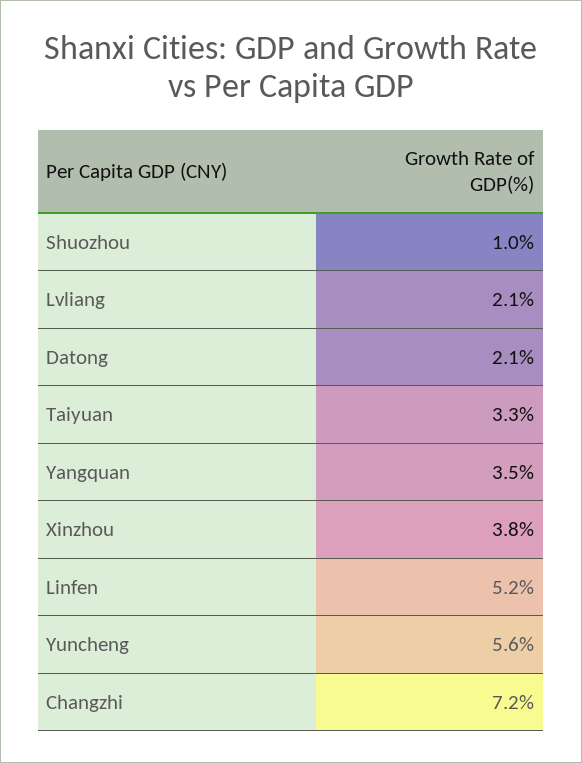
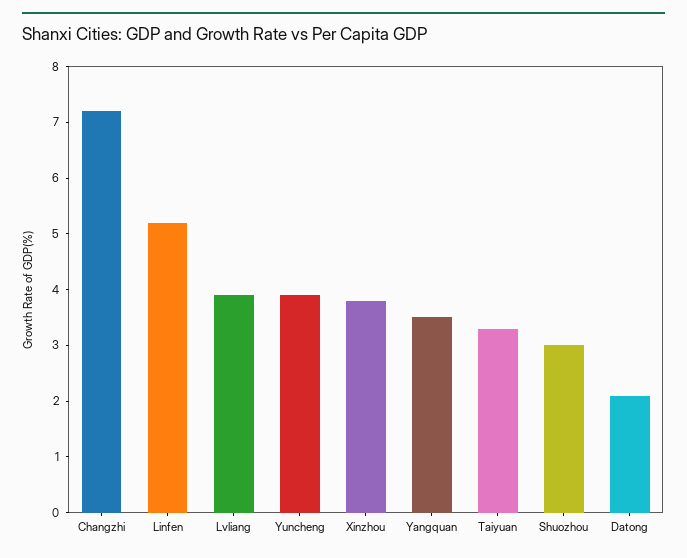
Shuozhou: 1 -> 3
Lvliang: 2.1 -> 4
Yuncheng: 5.6 -> 4

